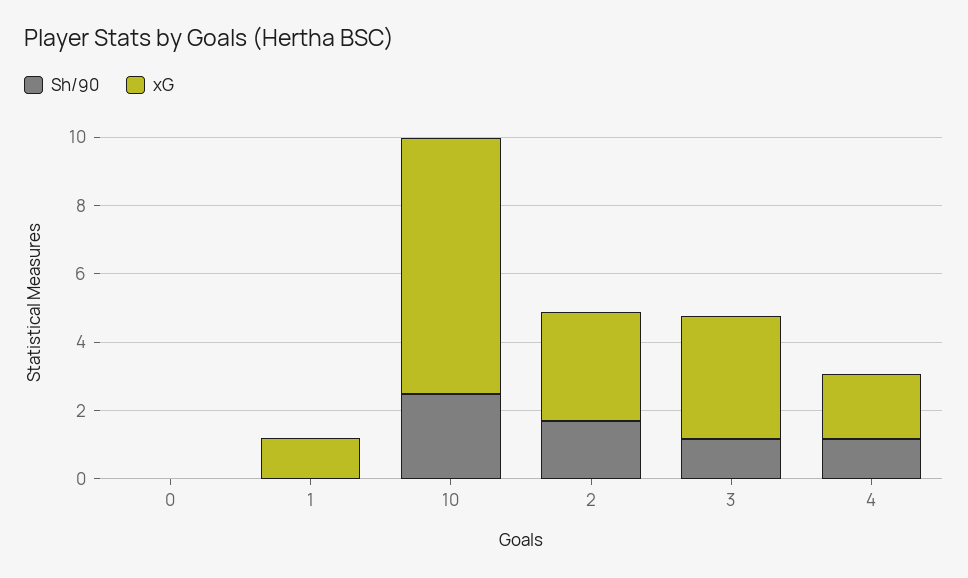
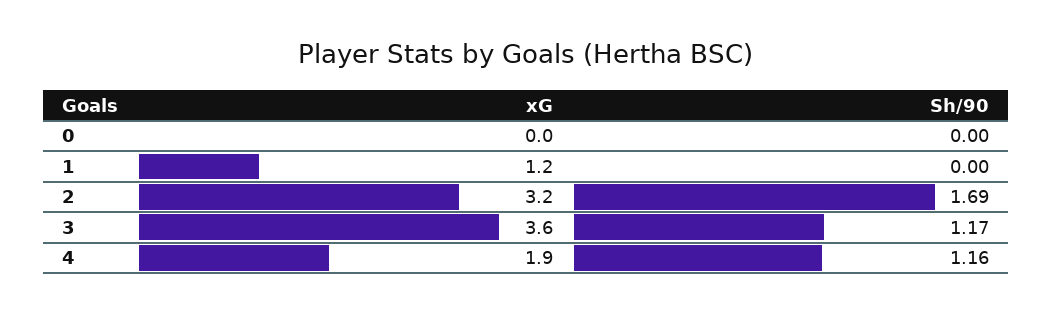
Sh/90, 10: 2.5 -> none
xG, 10: 7.5 -> none

